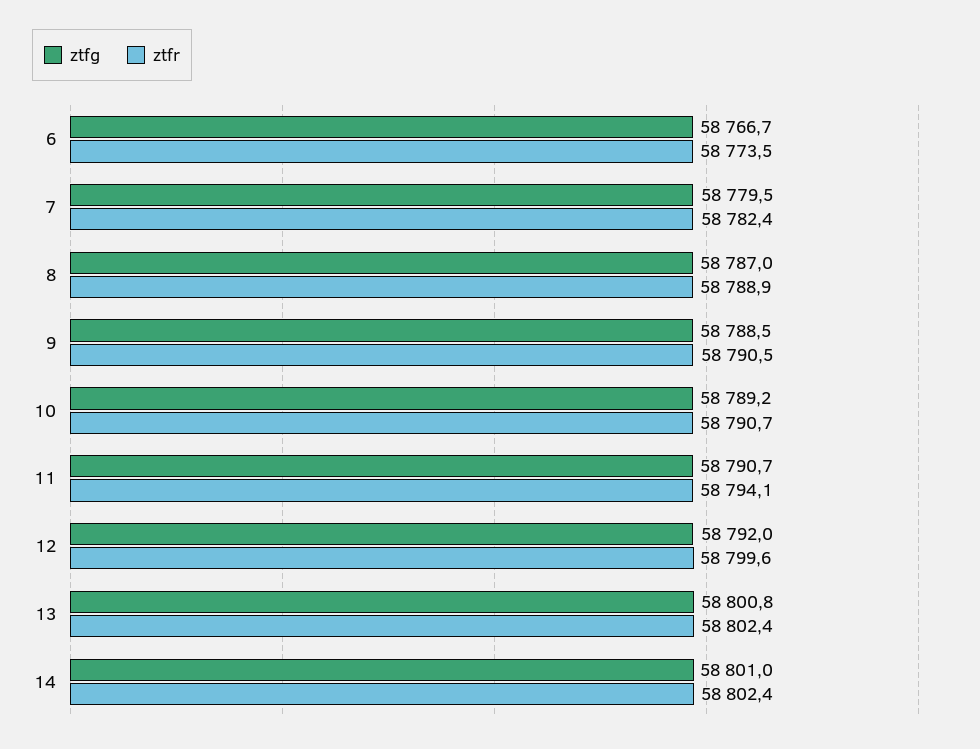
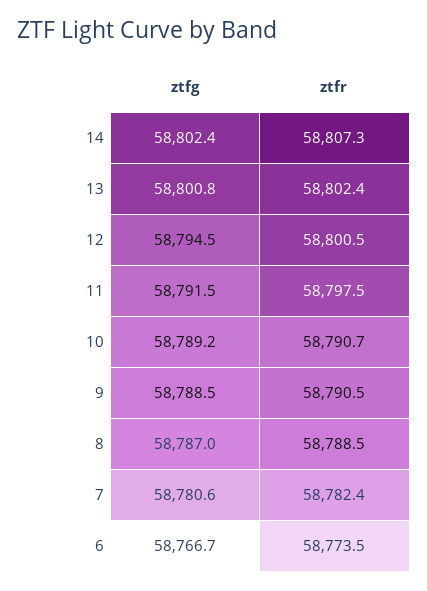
ztfg, 7: 58779.5 -> 58780.6
ztfr, 8: 58788.9 -> 58788.5
ztfg, 11: 58790.7 -> 58791.5
ztfr, 11: 58794.1 -> 58797.5
ztfg, 12: 58792 -> 58794.5
ztfr, 12: 58799.6 -> 58800.5
ztfg, 14: 58801 -> 58802.4
ztfr, 14: 58802.4 -> 58807.3

